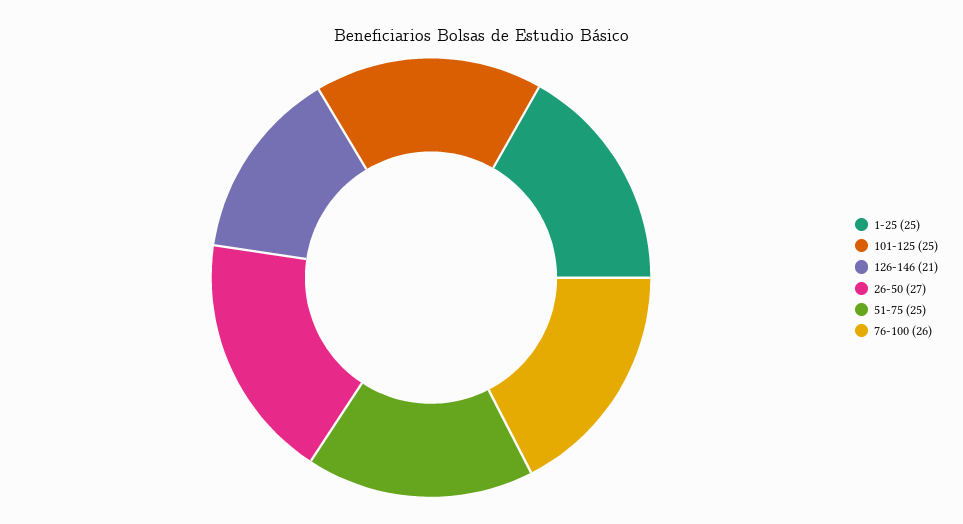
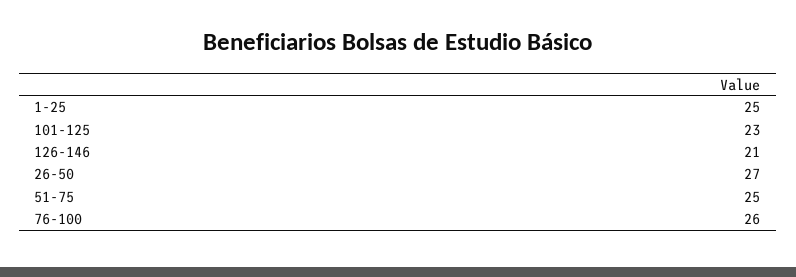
101-125: 25 -> 23

